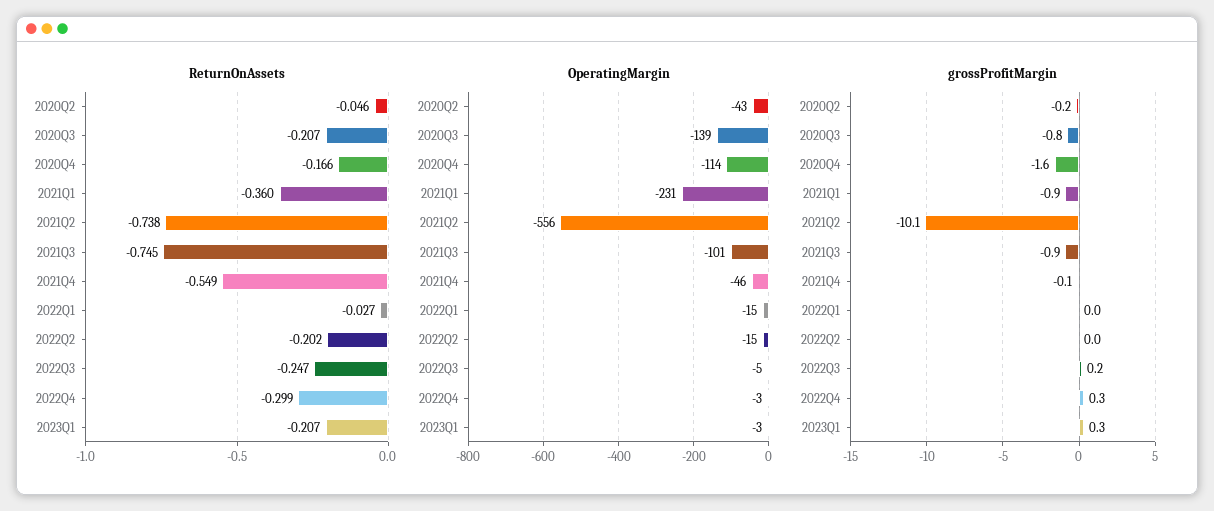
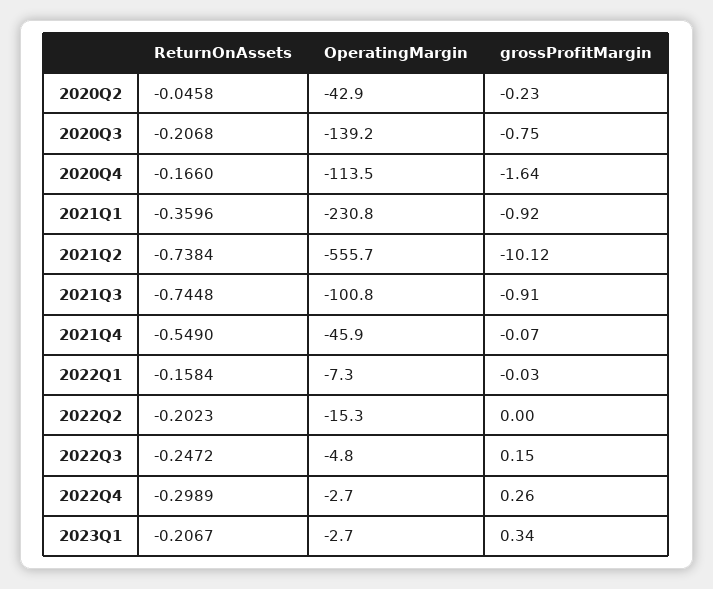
ReturnOnAssets, 2022Q1: -0.027 -> -0.1584
OperatingMargin, 2022Q1: -15 -> -7.3

